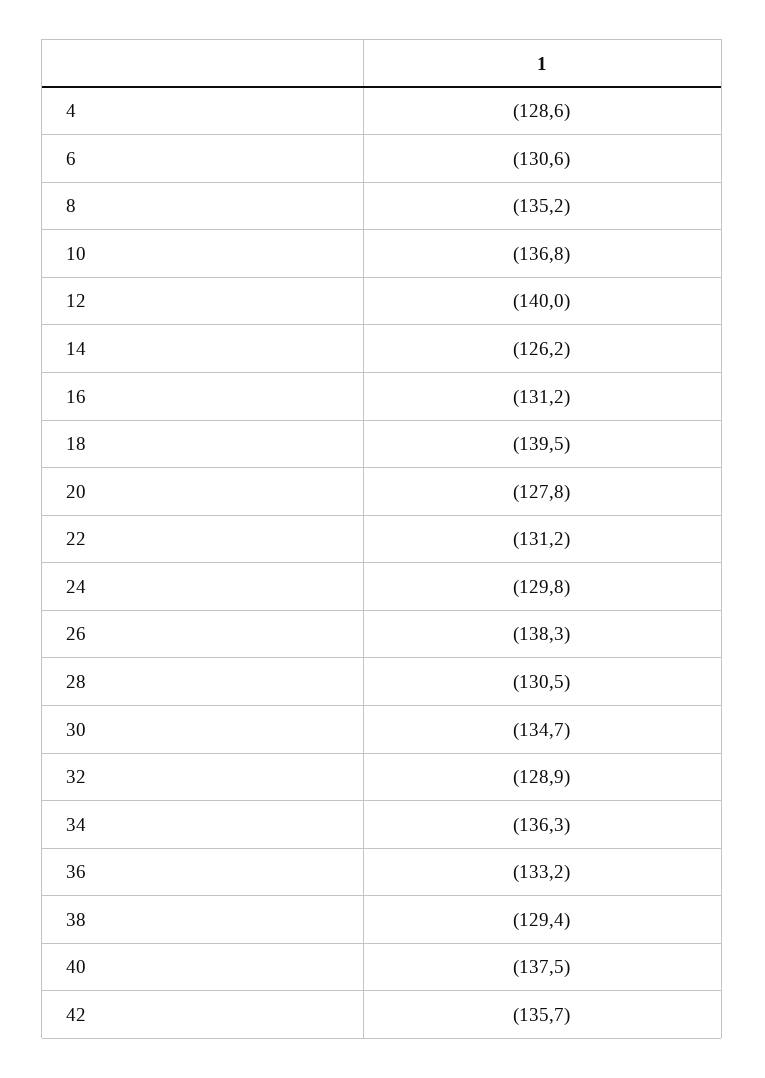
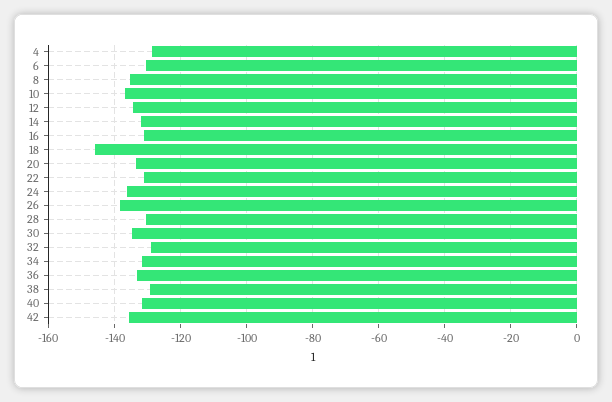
12: -140 -> -134
14: -126.2 -> -132
18: -139.5 -> -146
20: -127.8 -> -134
24: -129.8 -> -136
34: -136.3 -> -132
40: -137.5 -> -132

